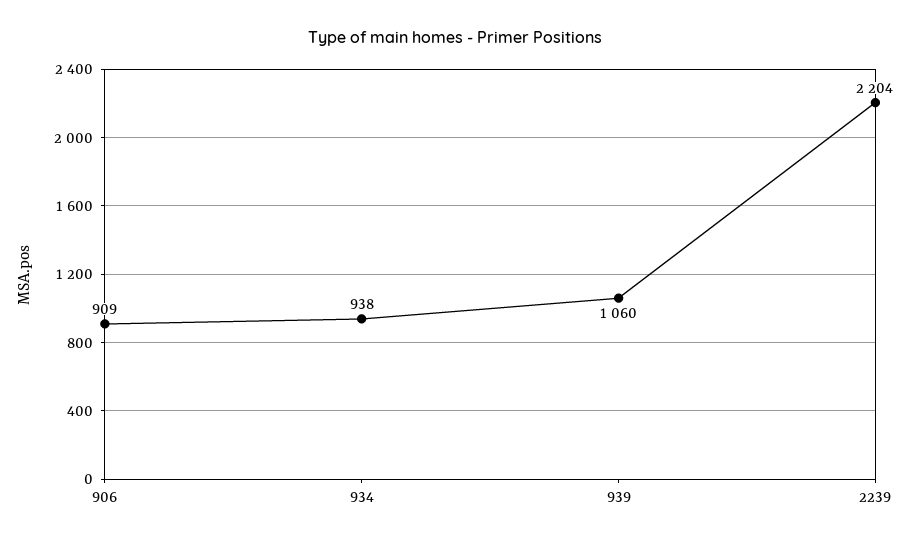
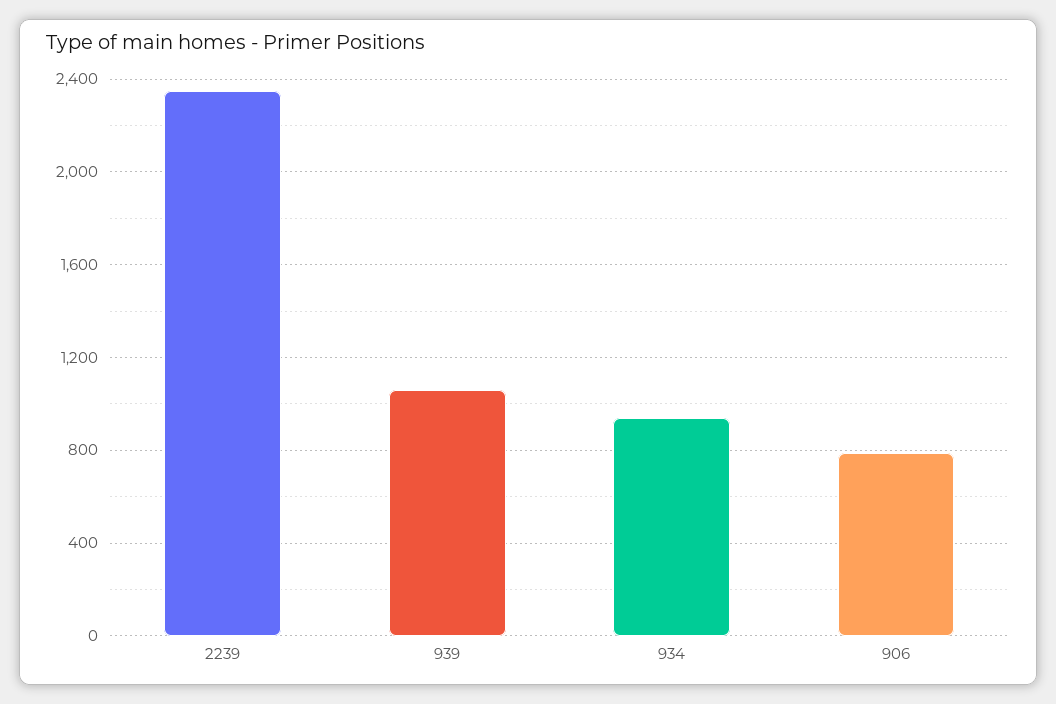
906: 909 -> 800
2239: 2204 -> 2350

